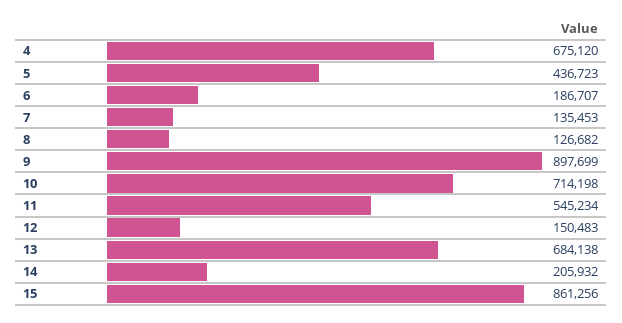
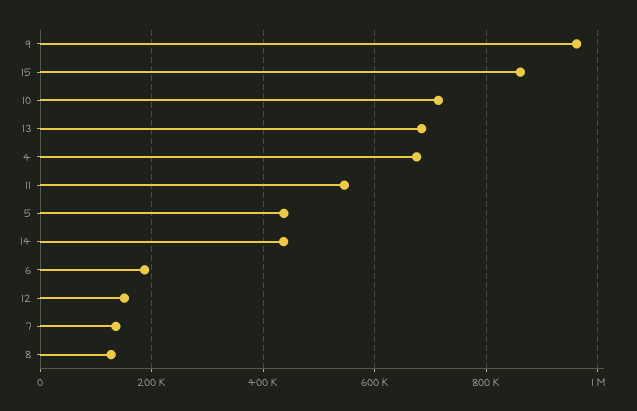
9: 897699 -> 960000
14: 205932 -> 440000

